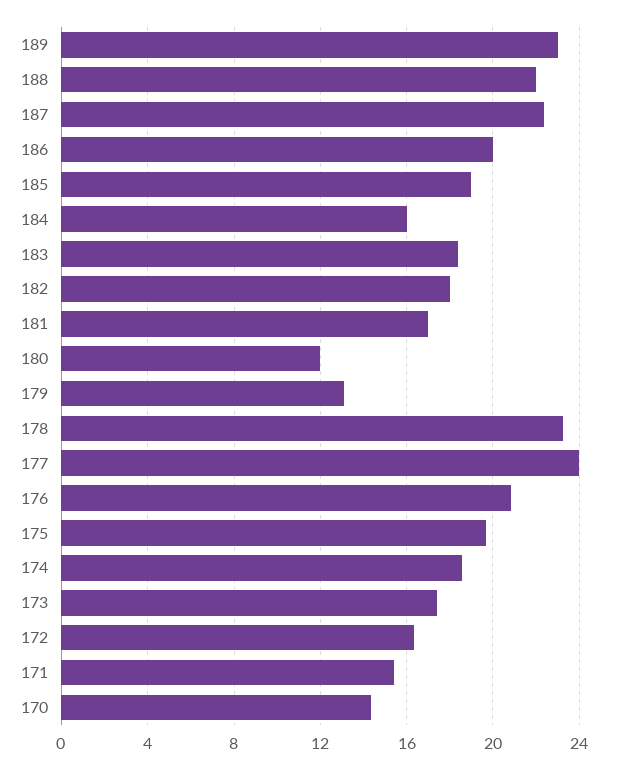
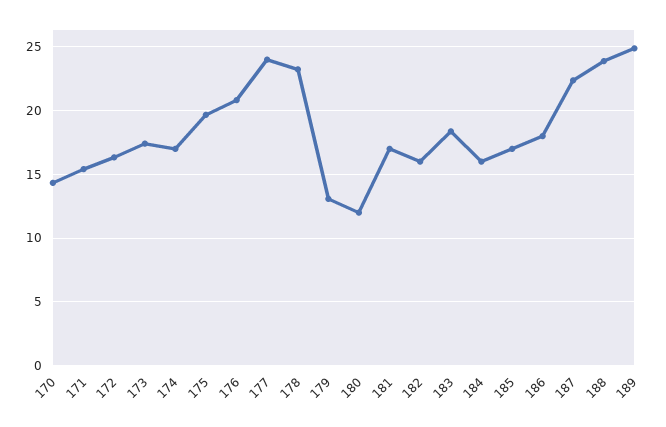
189: 23 -> 25
188: 22 -> 24
186: 20 -> 18
185: 19 -> 17
182: 18 -> 16
174: 18.5 -> 17

